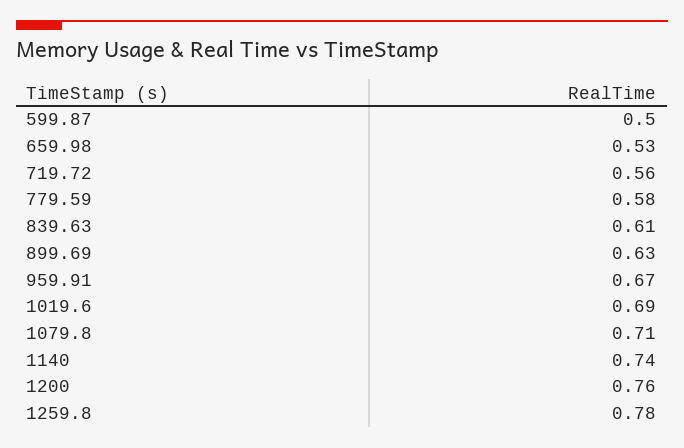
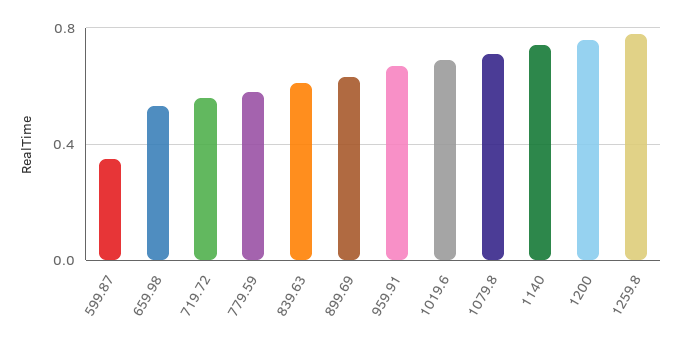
599.87: 0.5 -> 0.35

